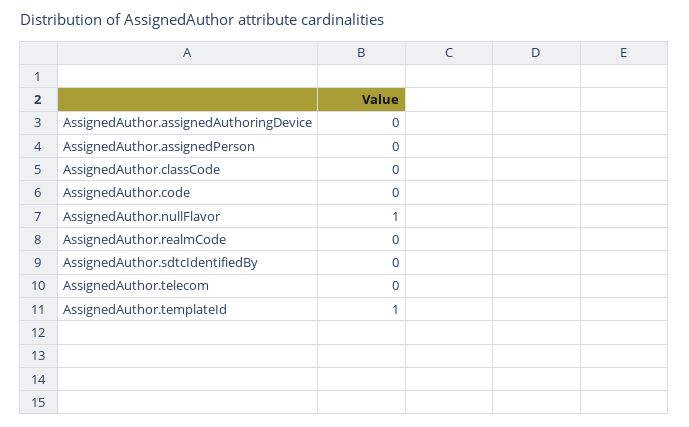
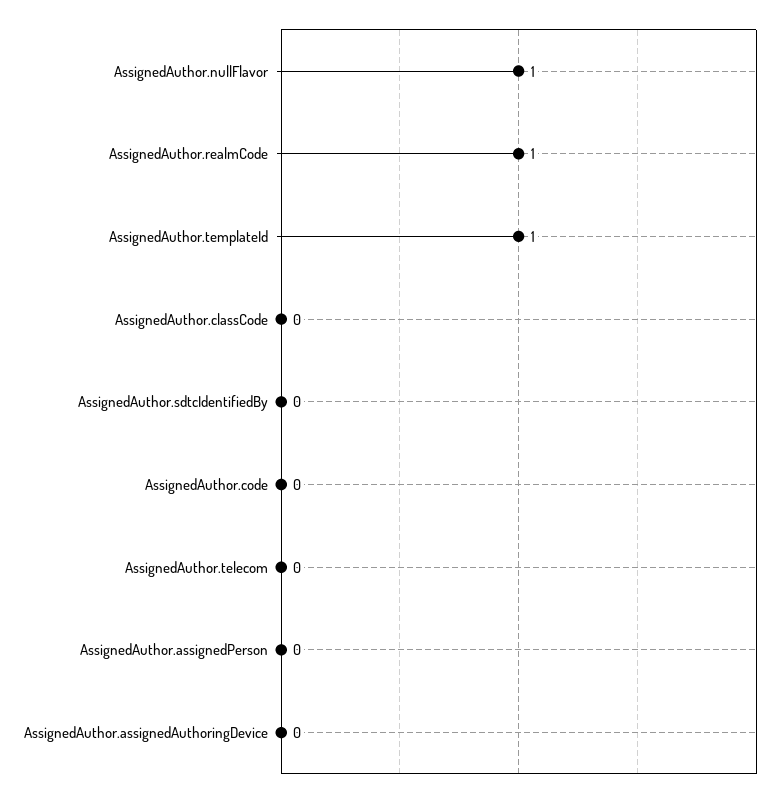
AssignedAuthor.realmCode: 0 -> 1

